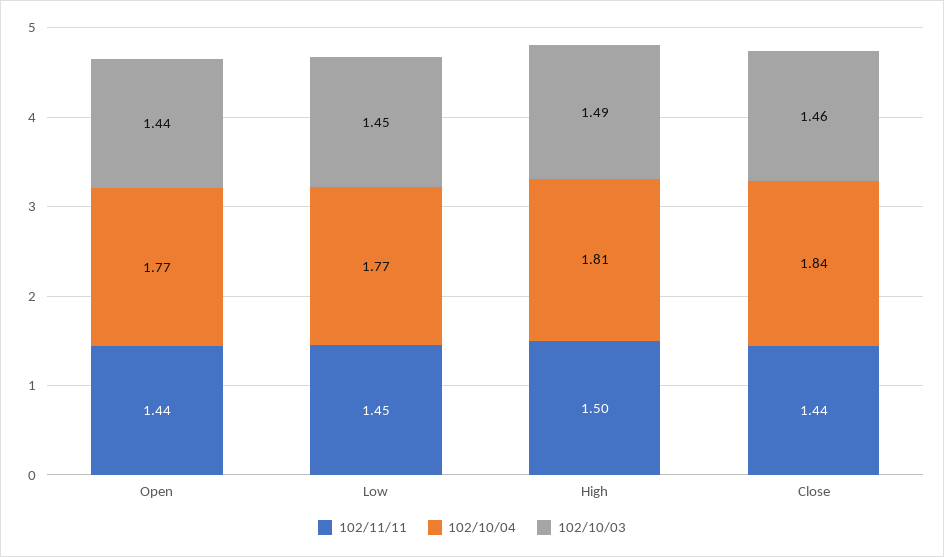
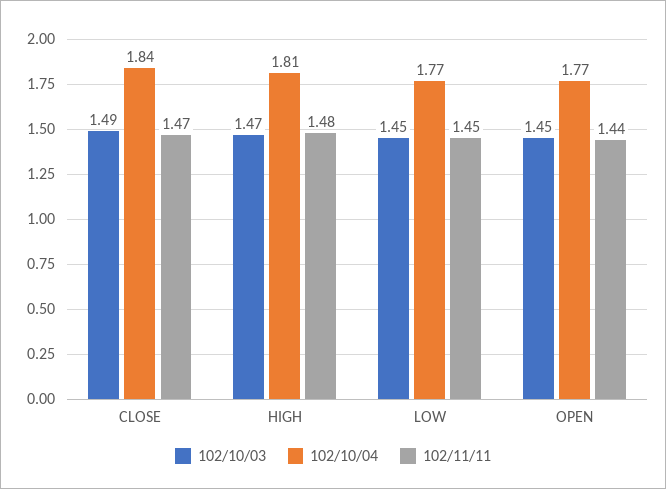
102/10/03, Open: 1.44 -> 1.45
102/11/11, High: 1.5 -> 1.48
102/10/03, High: 1.49 -> 1.47
102/11/11, Close: 1.44 -> 1.47
102/10/03, Close: 1.46 -> 1.49

